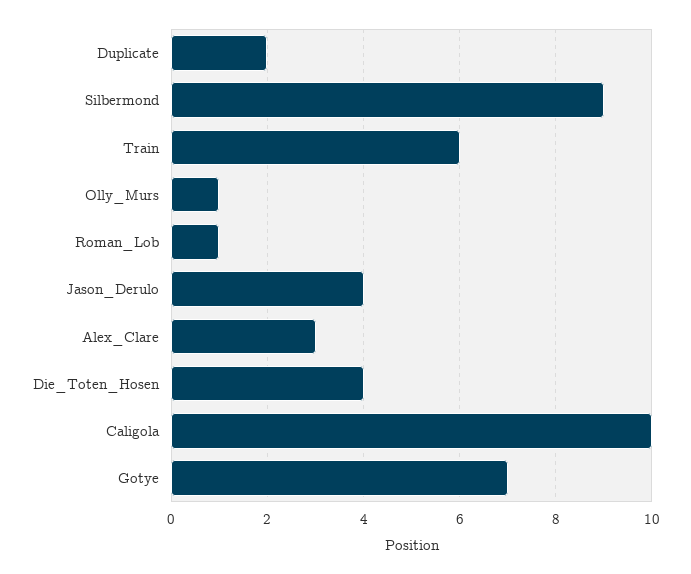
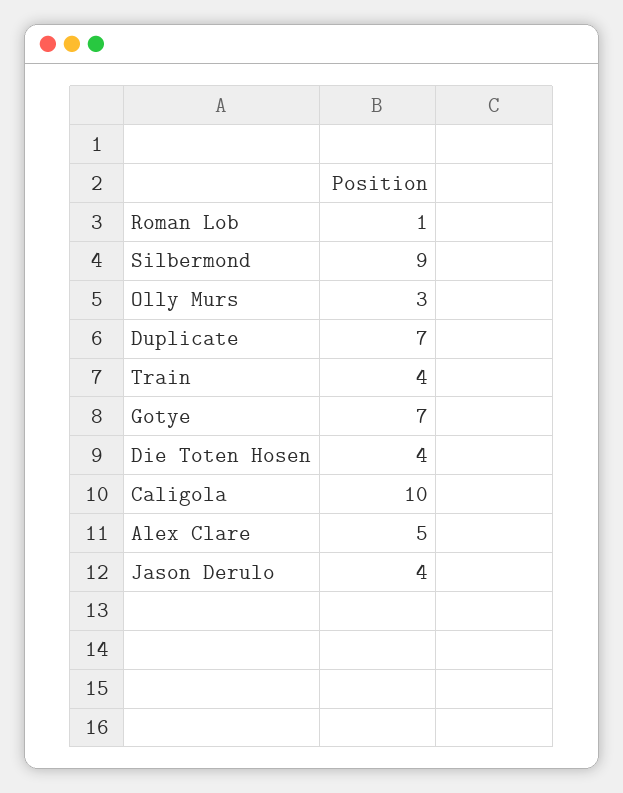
Duplicate: 2 -> 7
Train: 6 -> 4
Olly_Murs: 1 -> 3
Alex_Clare: 3 -> 5

